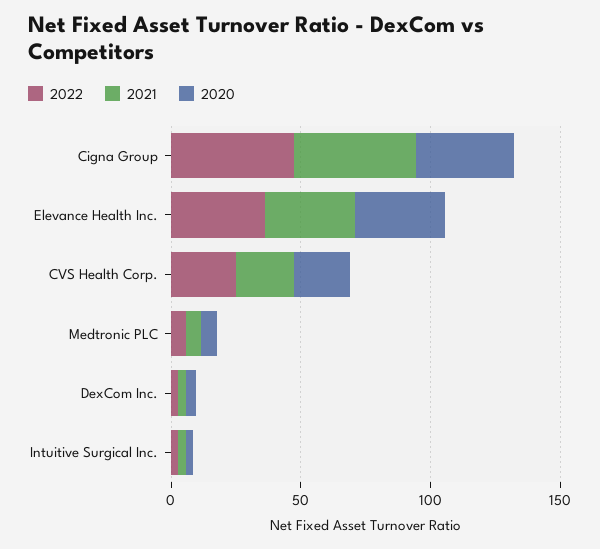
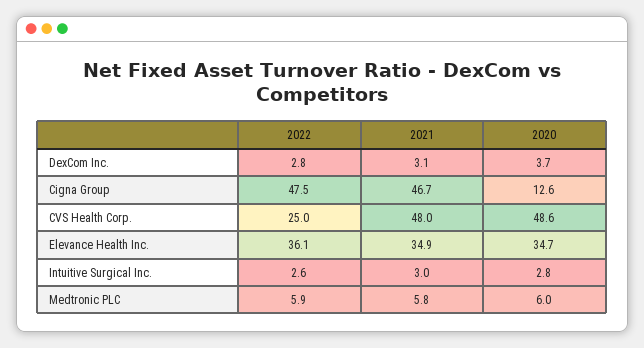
2020, Cigna Group: 40 -> 12.6
2021, CVS Health Corp.: 20 -> 48
2020, CVS Health Corp.: 20 -> 48.6

